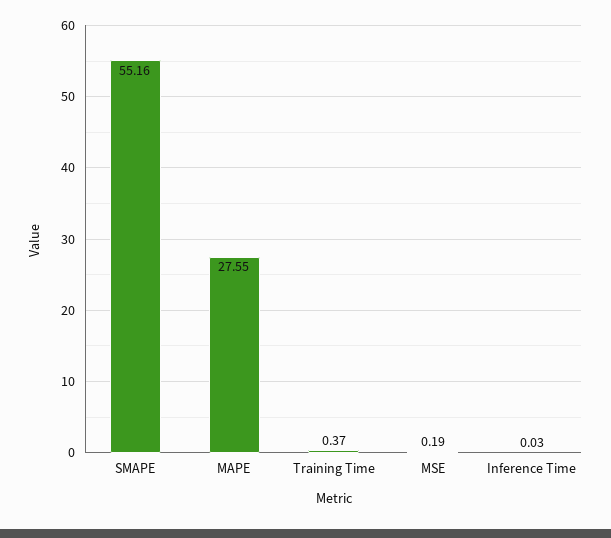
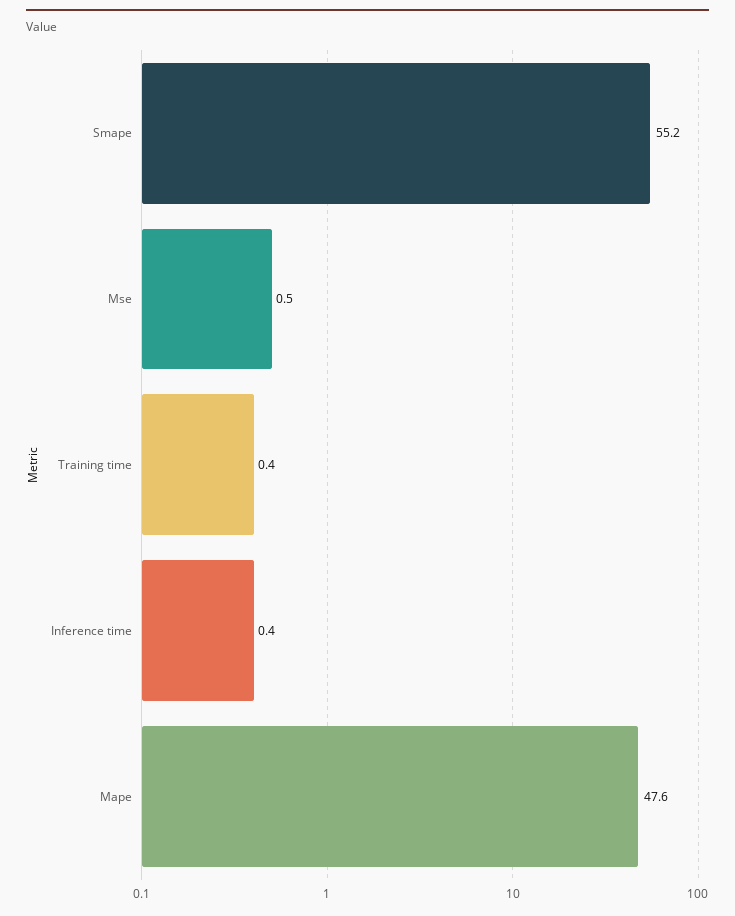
MAPE: 27.55 -> 47.6
MSE: 0.19 -> 0.5
Inference Time: 0.03 -> 0.4

